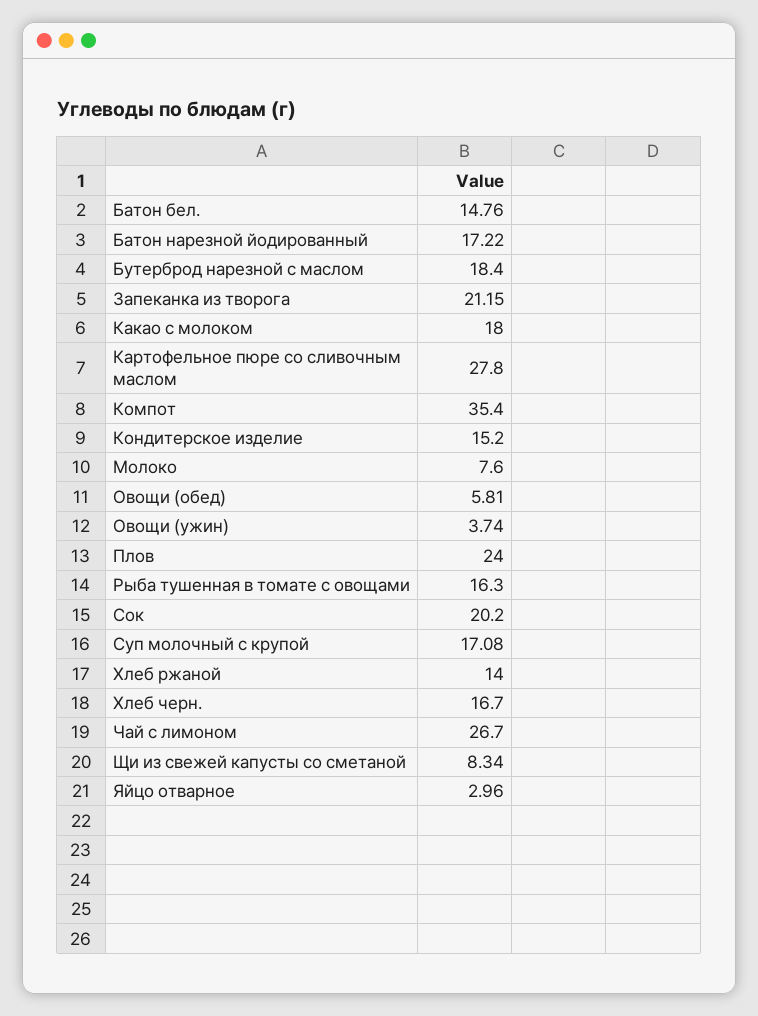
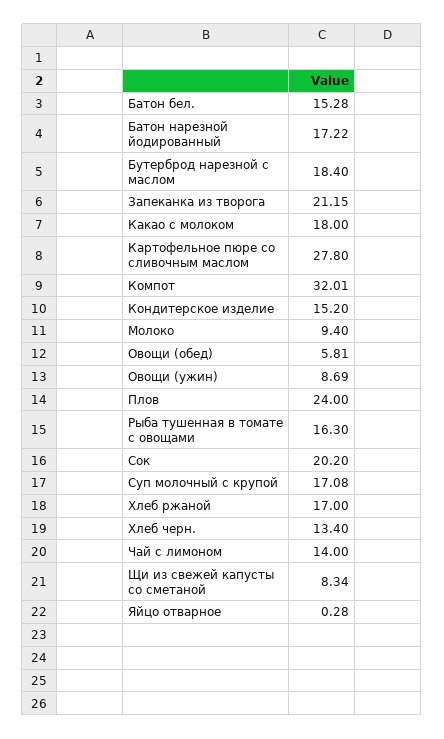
Батон бел.: 14.76 -> 15.28
Компот: 35.4 -> 32.01
Молоко: 7.6 -> 9.4
Овощи (ужин): 3.74 -> 8.69
Хлеб ржаной: 14 -> 17
Хлеб черн.: 16.7 -> 13.4
Чай с лимоном: 26.7 -> 14
Яйцо отварное: 2.96 -> 0.28

